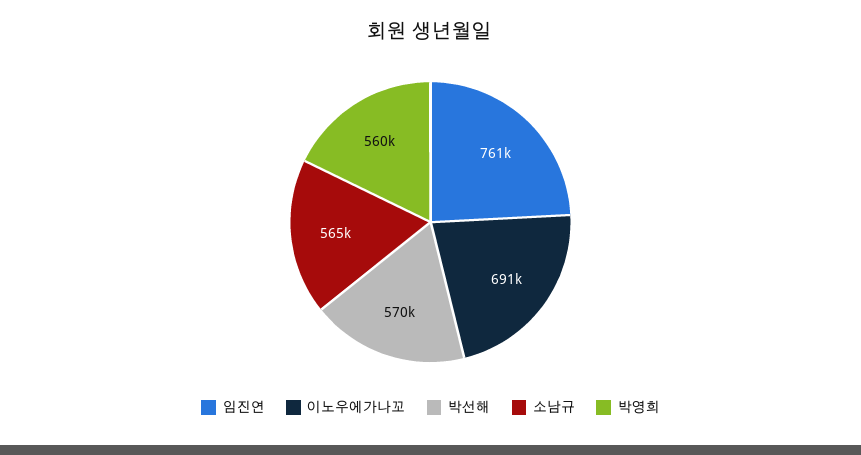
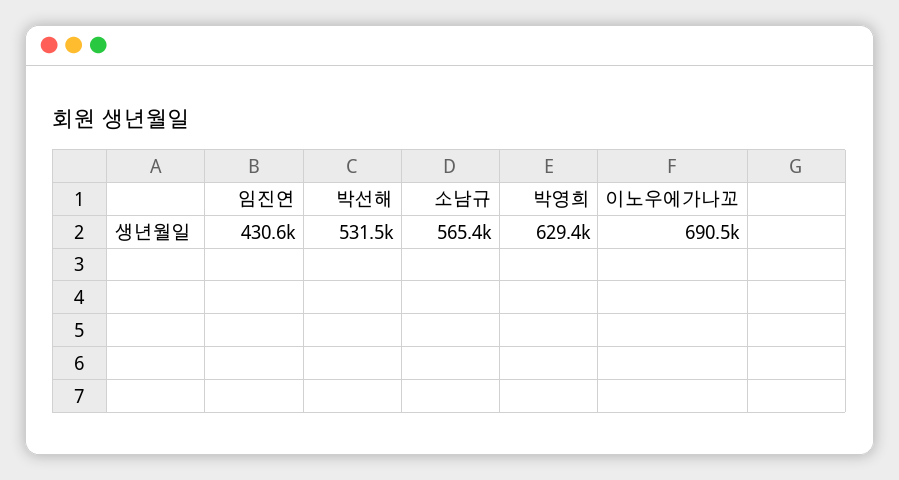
임진연: 761000 -> 430600
박선해: 570000 -> 531500
박영희: 560000 -> 629400

